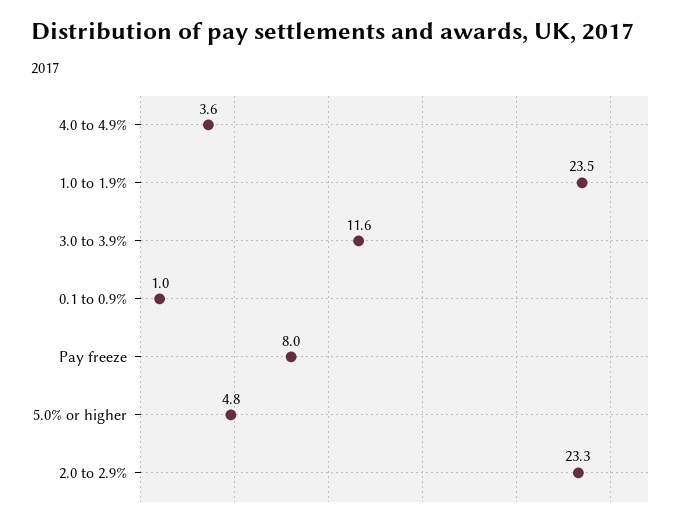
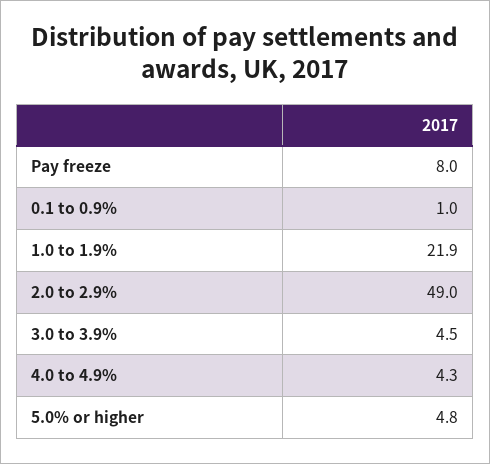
4.0 to 4.9%: 3.6 -> 4.3
1.0 to 1.9%: 23.5 -> 21.9
3.0 to 3.9%: 11.6 -> 4.5
2.0 to 2.9%: 23.3 -> 49

